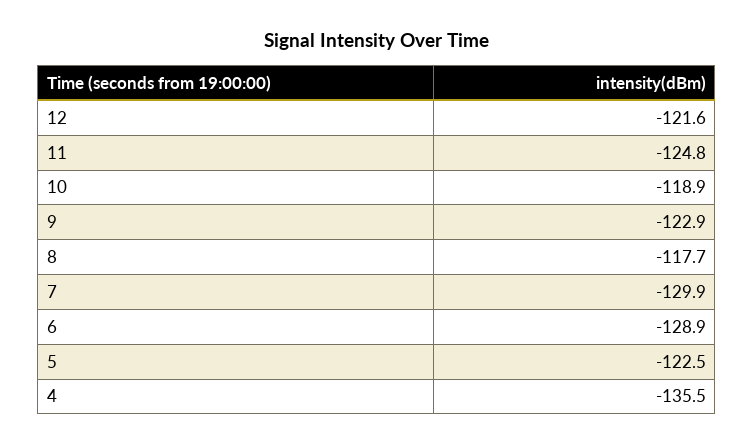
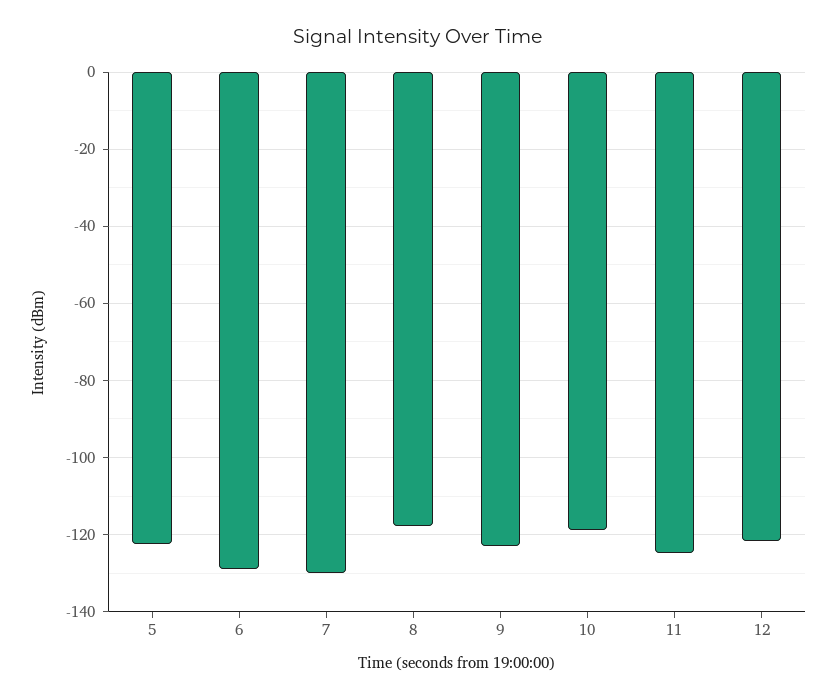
4: -135.5 -> none

